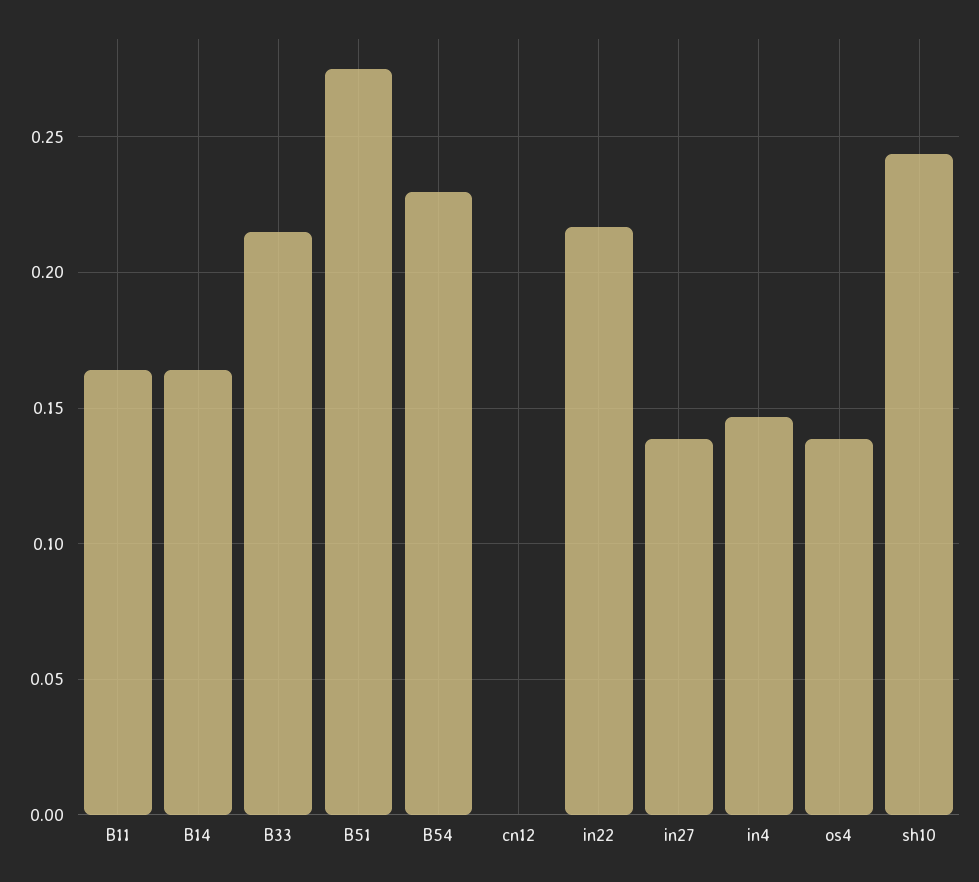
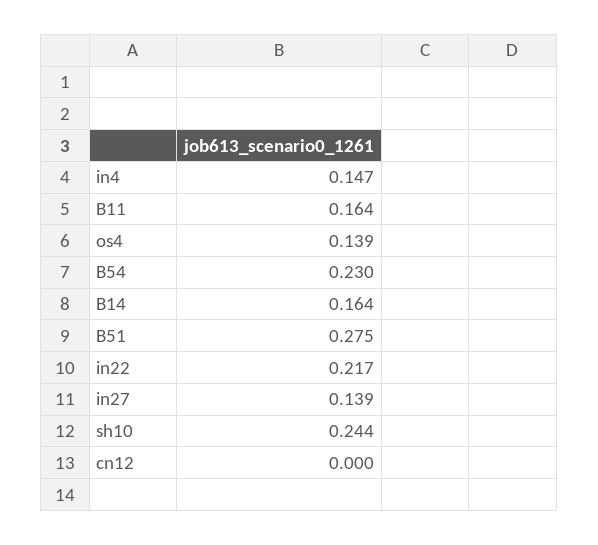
B33: 0.215 -> none

